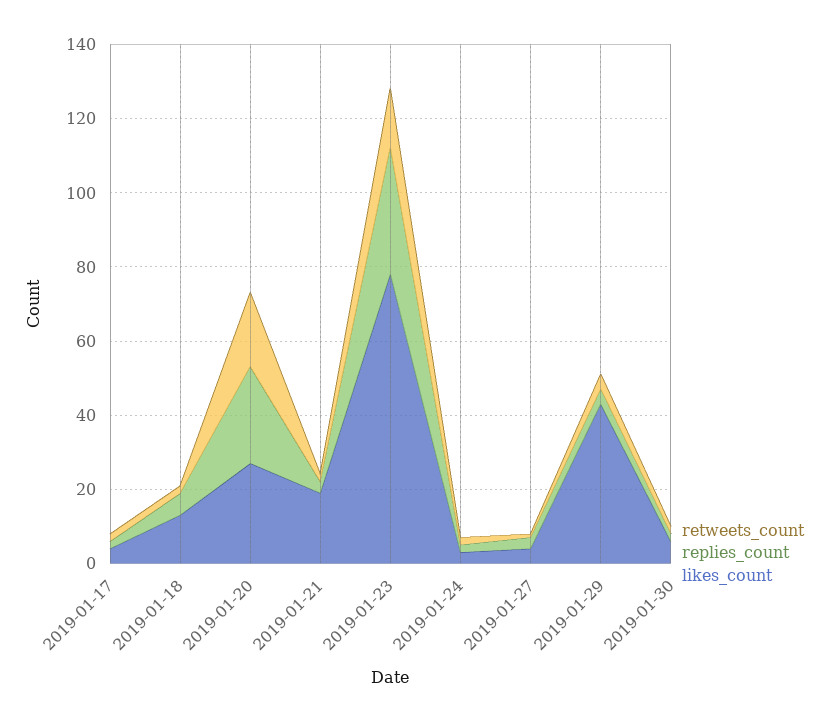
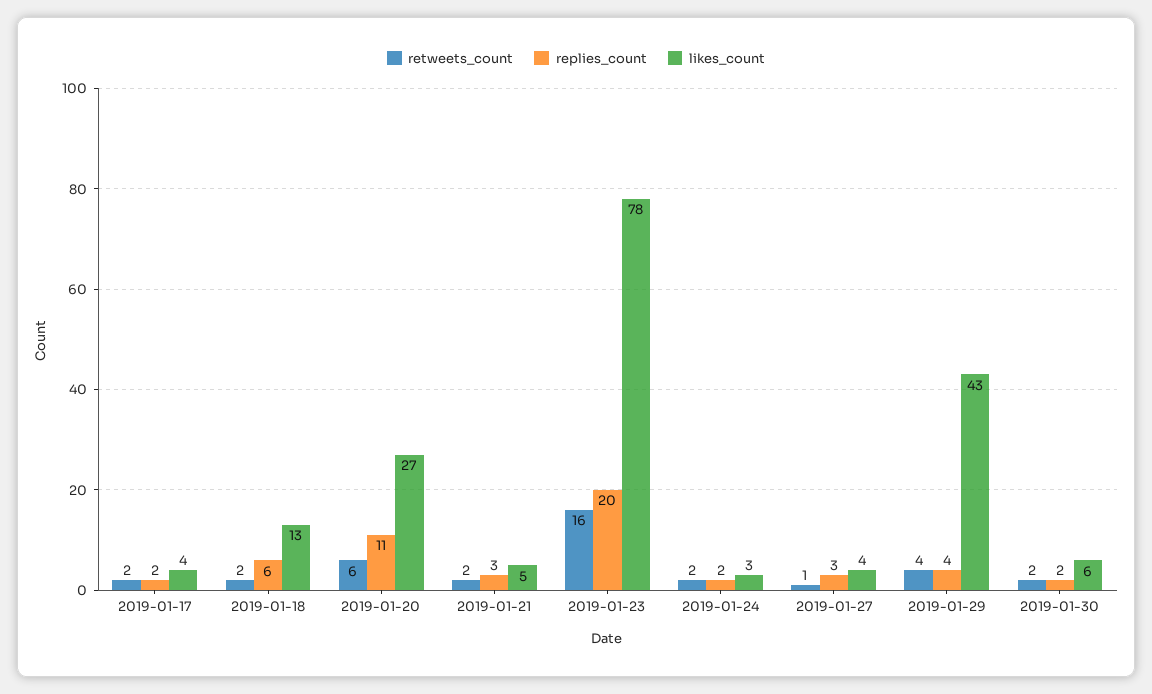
retweets_count, 2019-01-20: 20 -> 6
replies_count, 2019-01-20: 25 -> 11
likes_count, 2019-01-21: 20 -> 5
replies_count, 2019-01-23: 35 -> 20

